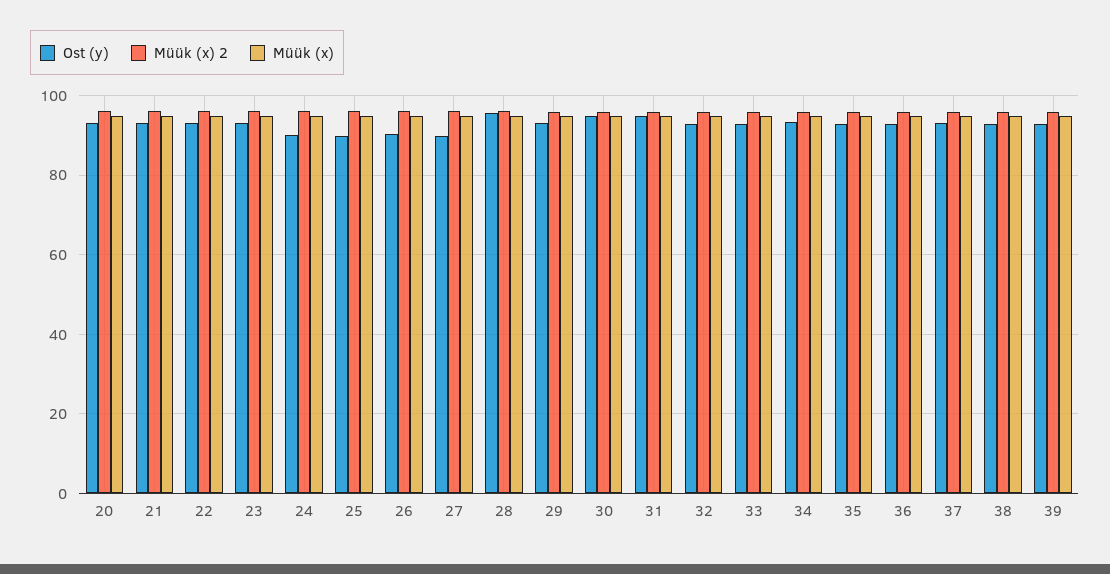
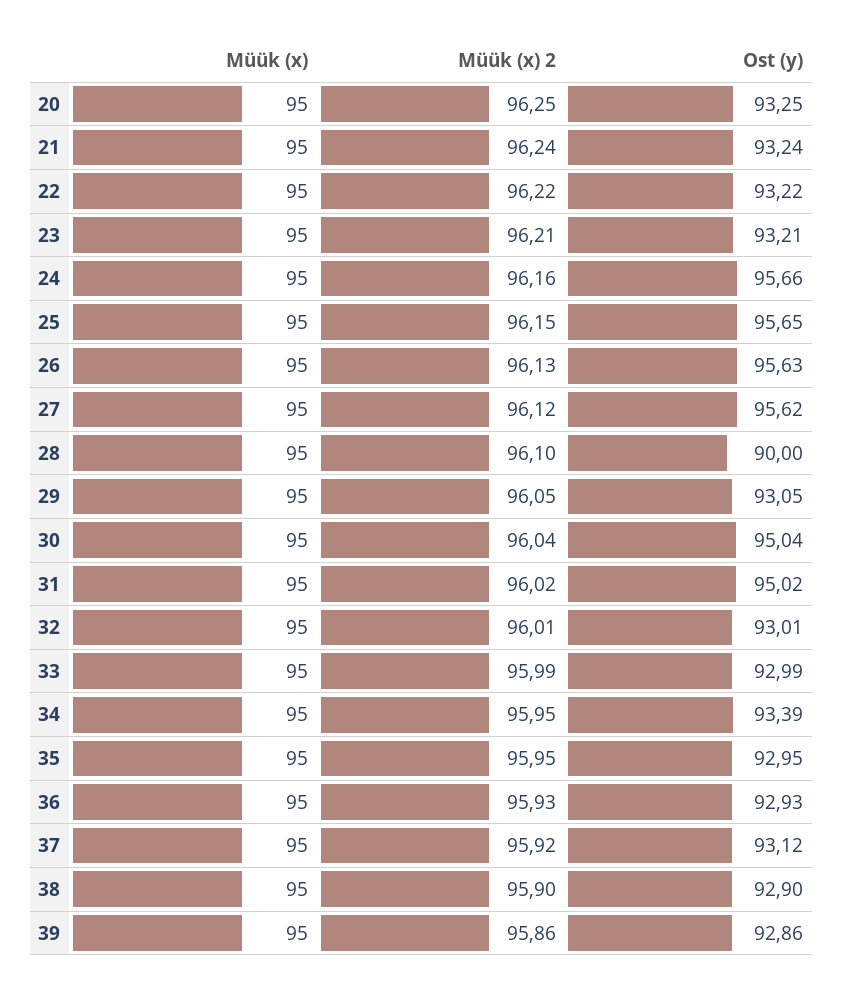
Ost (y), 24: 90 -> 95.66
Ost (y), 25: 90 -> 95.65
Ost (y), 26: 90 -> 95.63
Ost (y), 27: 90 -> 95.62
Ost (y), 28: 96 -> 90

